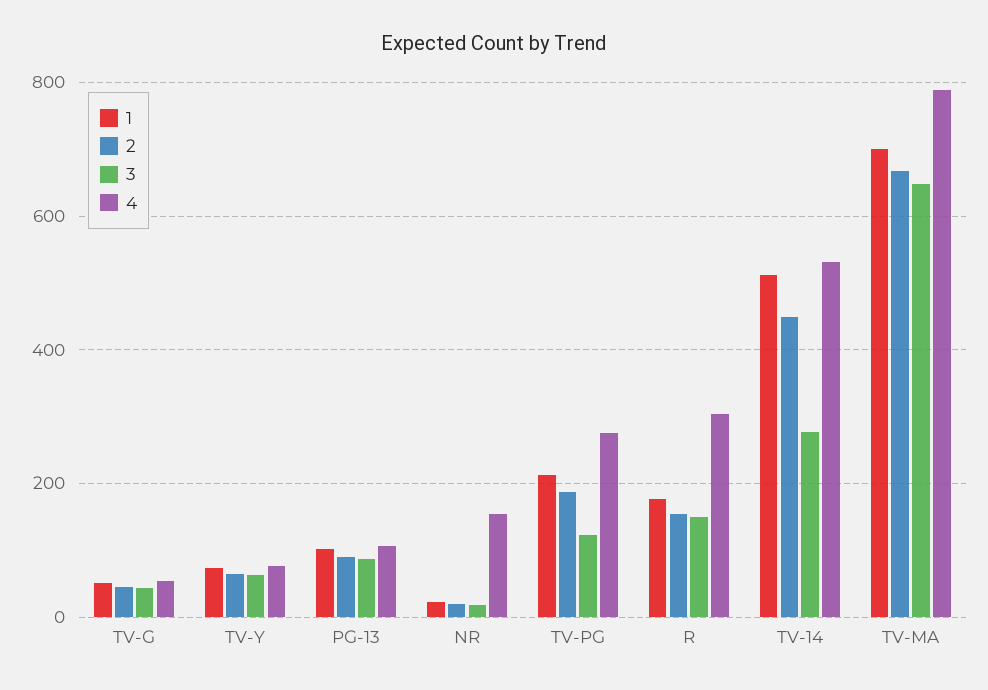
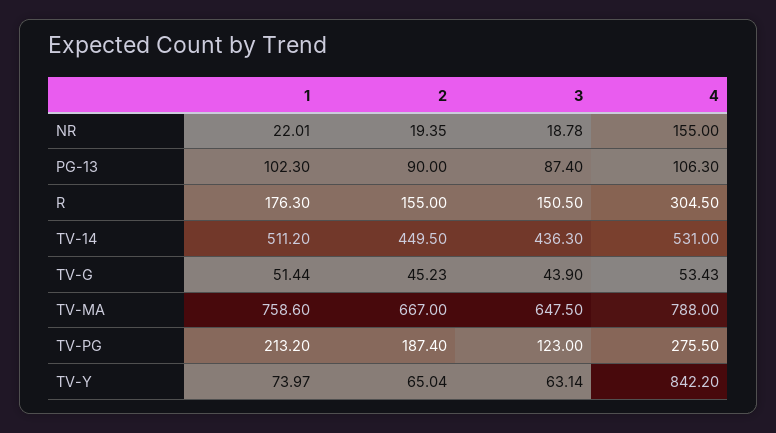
4, TV-Y: 80 -> 842.2
3, TV-14: 280 -> 436.3
1, TV-MA: 700 -> 758.6

